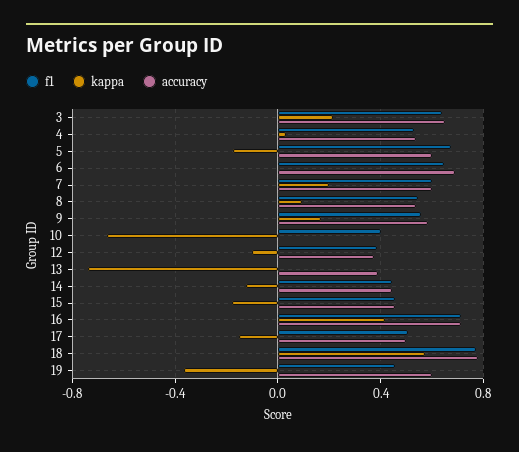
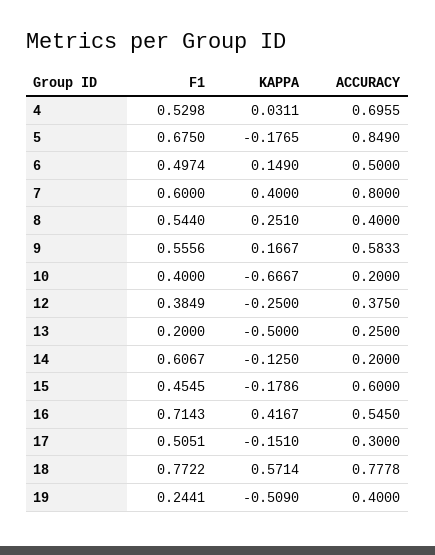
f1, 3: 0.65 -> none
kappa, 3: 0.2 -> none
accuracy, 3: 0.65 -> none
accuracy, 4: 0.55 -> 0.6955
accuracy, 5: 0.6 -> 0.849
f1, 6: 0.65 -> 0.4974
kappa, 6: 0 -> 0.149
accuracy, 6: 0.7 -> 0.5
kappa, 7: 0.2 -> 0.4
accuracy, 7: 0.6 -> 0.8
kappa, 8: 0.1 -> 0.251
accuracy, 8: 0.55 -> 0.4
accuracy, 10: 0 -> 0.2
kappa, 12: -0.1 -> -0.25
f1, 13: 0 -> 0.2
kappa, 13: -0.75 -> -0.5
accuracy, 13: 0.4 -> 0.25
f1, 14: 0.45 -> 0.6067
accuracy, 14: 0.45 -> 0.2
accuracy, 15: 0.45 -> 0.6
accuracy, 16: 0.7 -> 0.545
accuracy, 17: 0.5 -> 0.3
f1, 19: 0.45 -> 0.2441
kappa, 19: -0.35 -> -0.509
accuracy, 19: 0.6 -> 0.4

